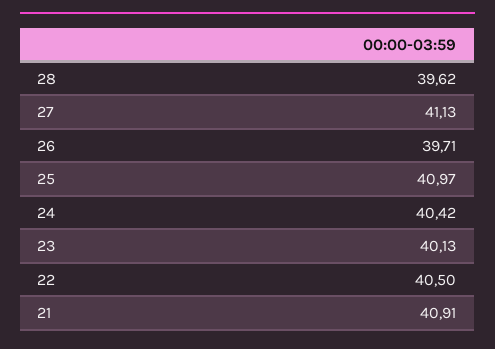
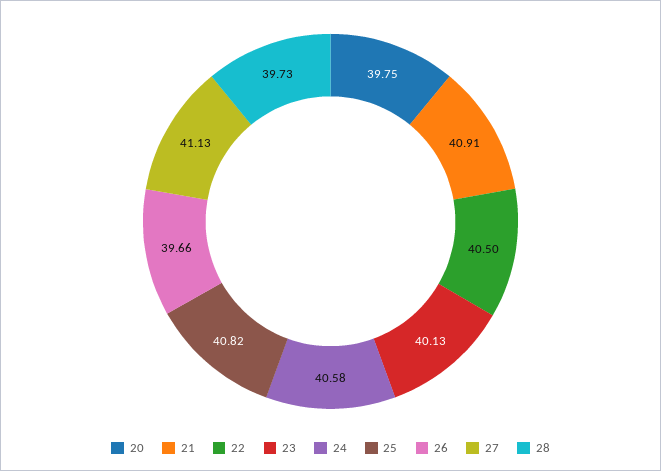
28: 39.62 -> 39.73
26: 39.71 -> 39.66
25: 40.97 -> 40.82
24: 40.42 -> 40.58
20: none -> 39.75

